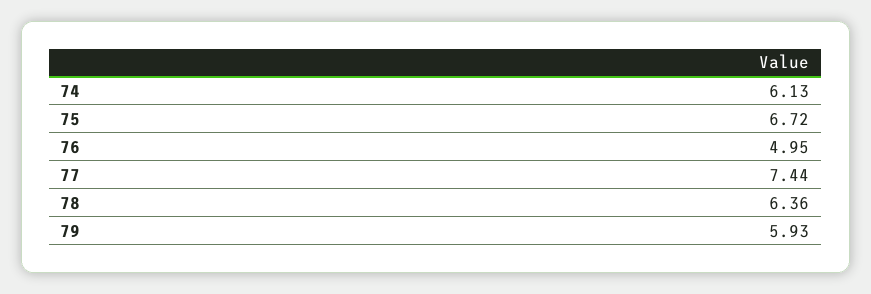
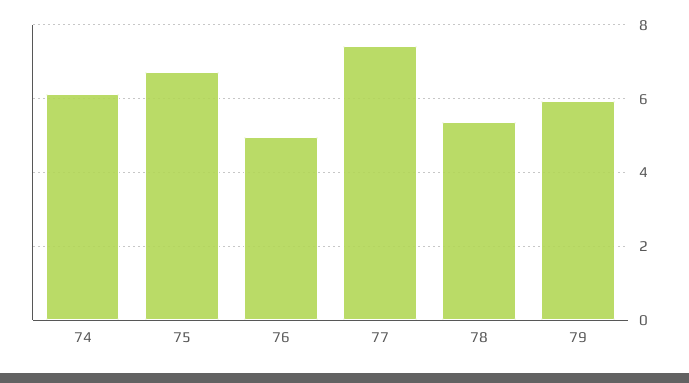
78: 6.36 -> 5.4

